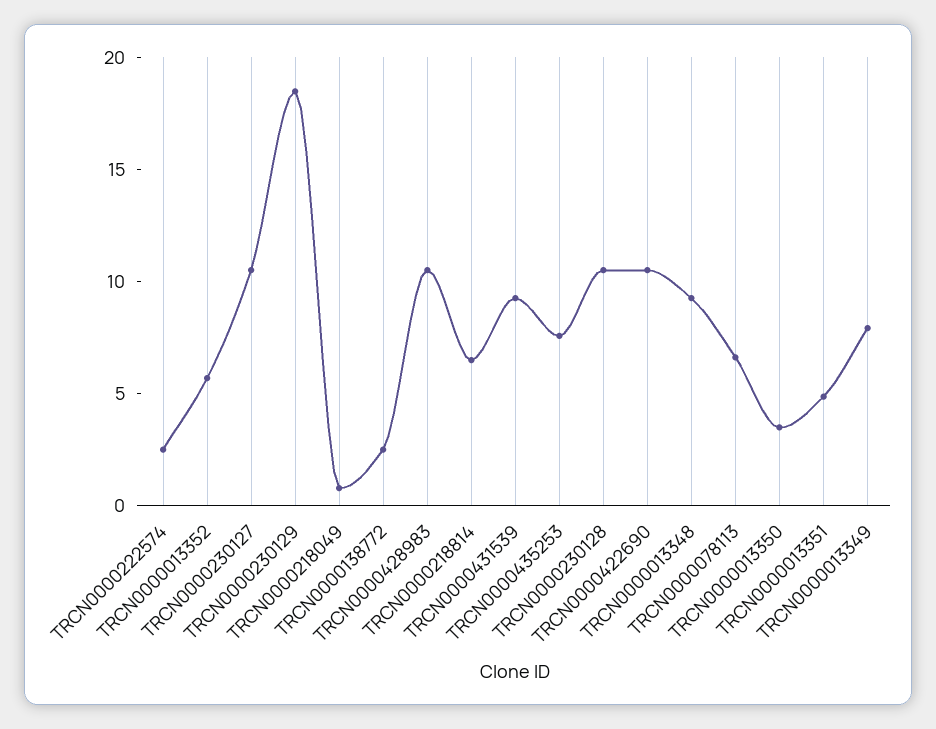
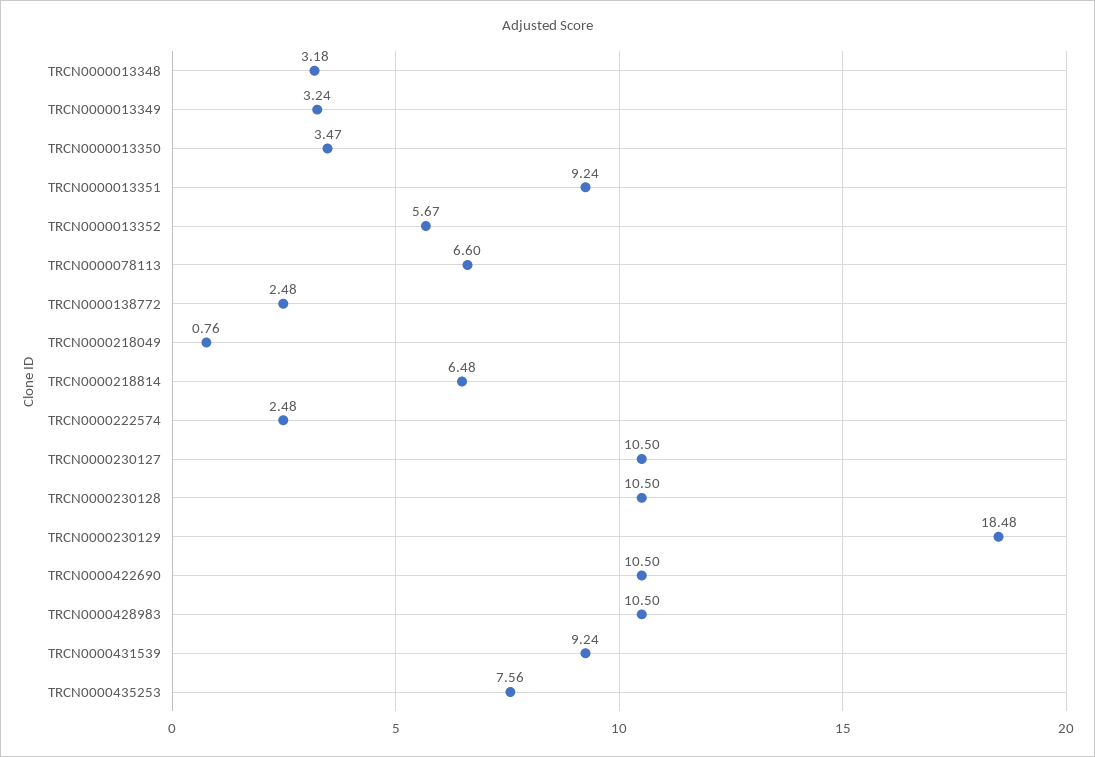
TRCN0000013348: 9 -> 3.18
TRCN0000013351: 5 -> 9.24
TRCN0000013349: 8 -> 3.24

